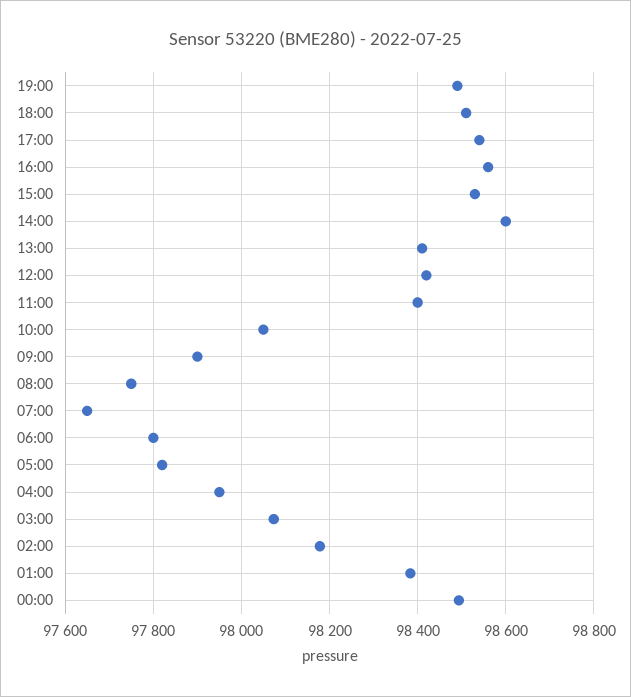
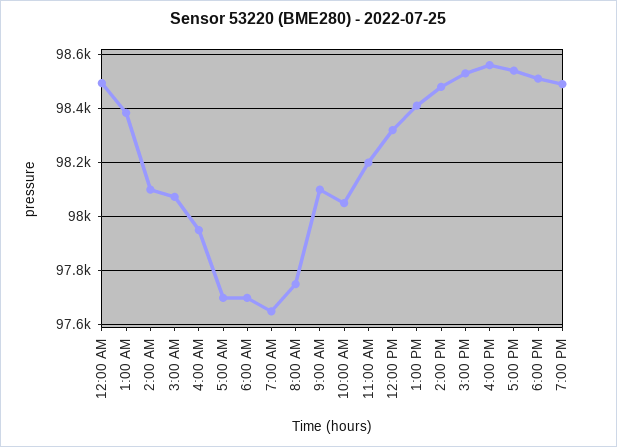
14:00: 98600 -> 98475
12:00: 98420 -> 98325
11:00: 98400 -> 98200
09:00: 97900 -> 98100
06:00: 97800 -> 97700
05:00: 97820 -> 97700
02:00: 98180 -> 98100

